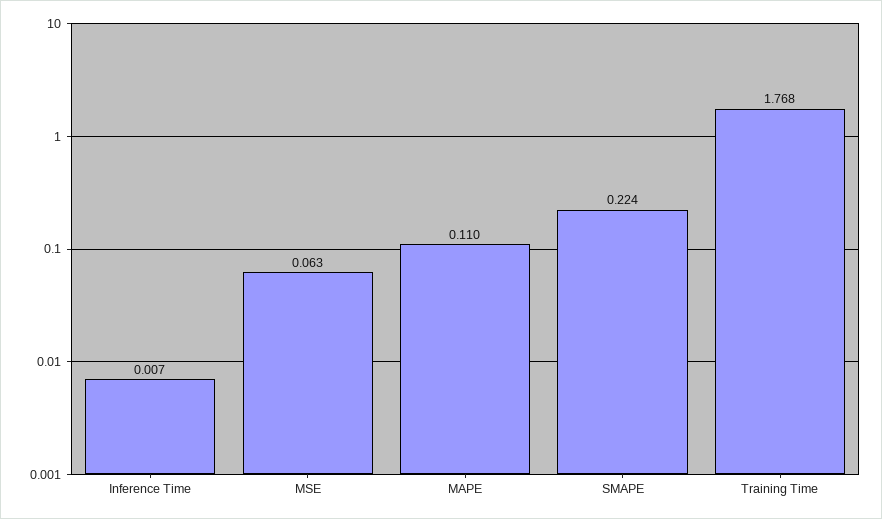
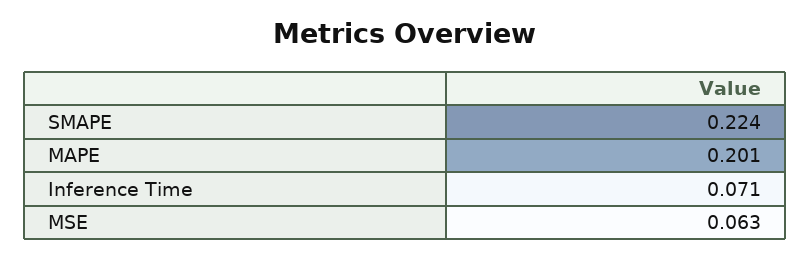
Inference Time: 0.007 -> 0.071
MAPE: 0.11 -> 0.201
Training Time: 1.768 -> none

